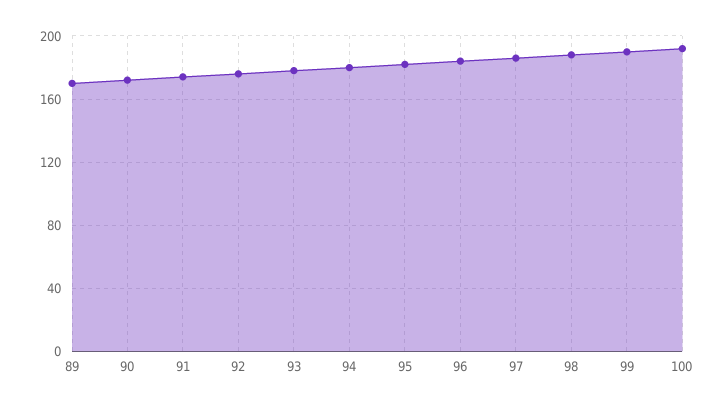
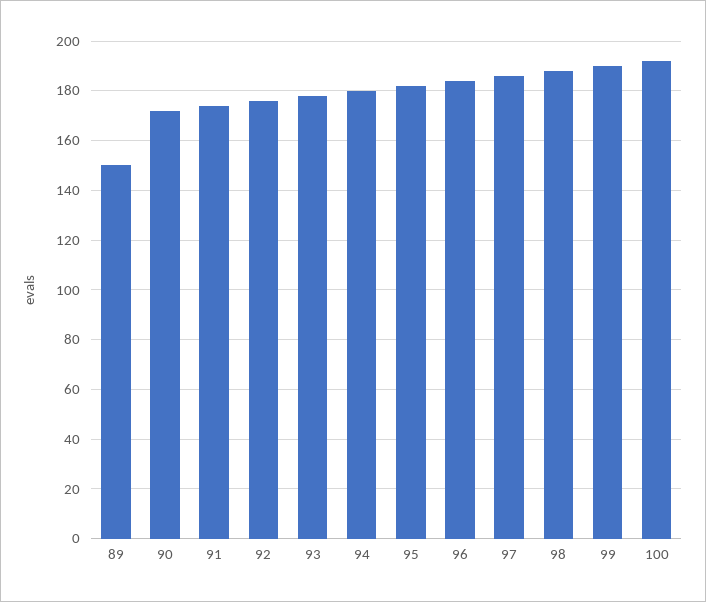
89: 170 -> 150

